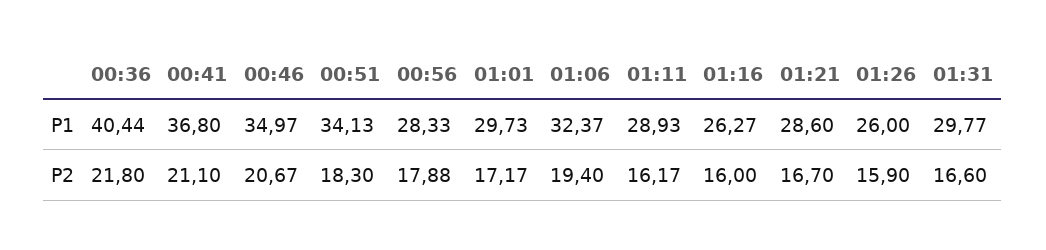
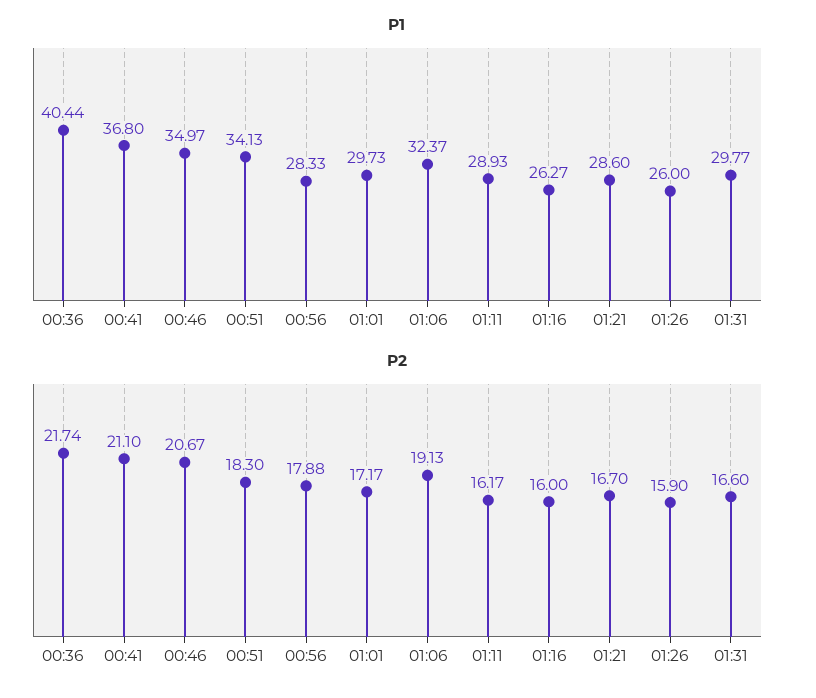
P2, 00:36: 21.8 -> 21.74
P2, 01:06: 19.4 -> 19.13

